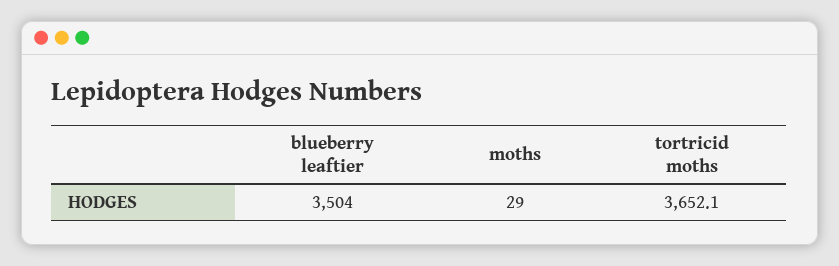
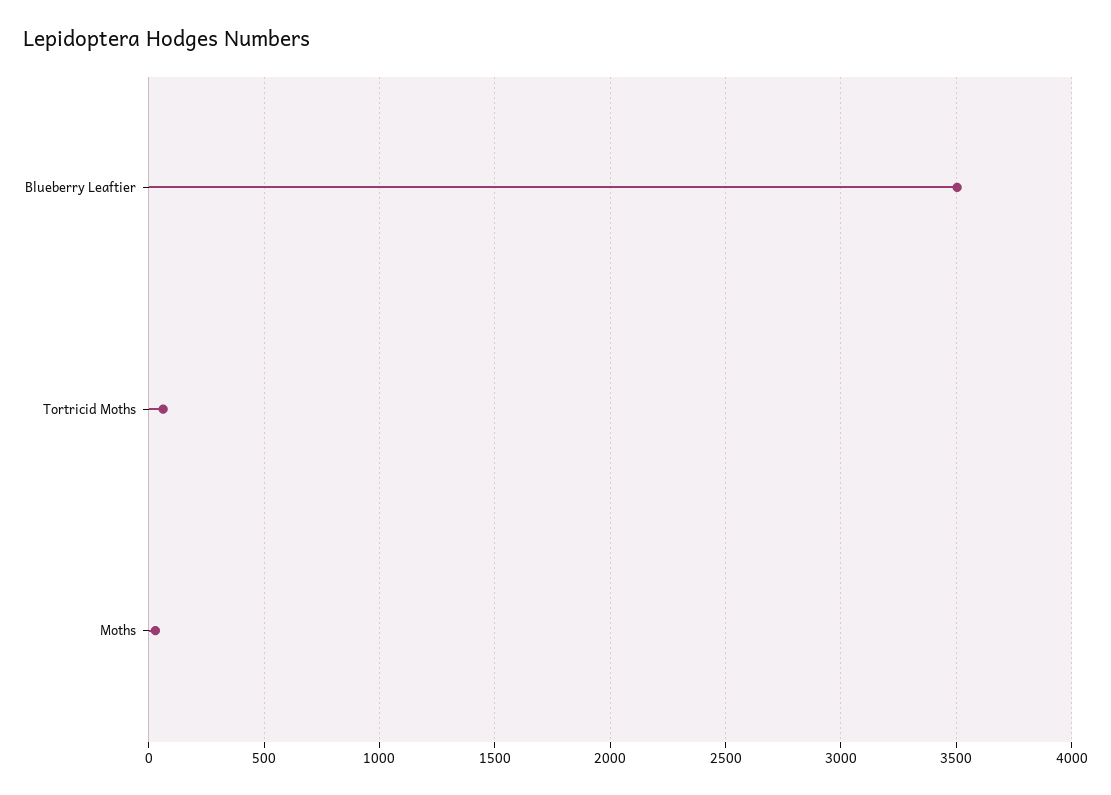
tortricid moths: 3652.1 -> 50

